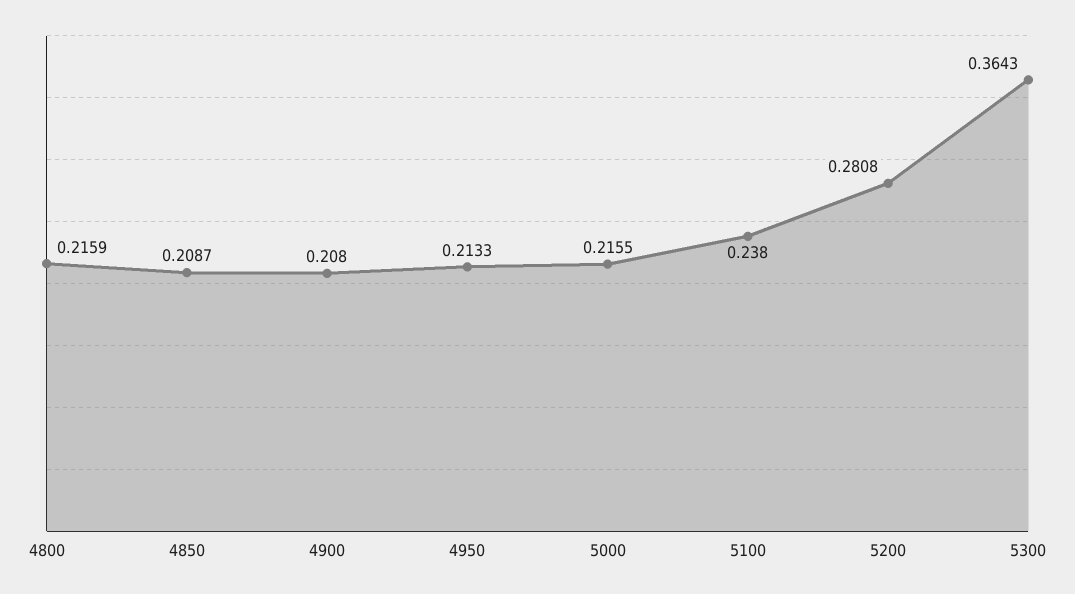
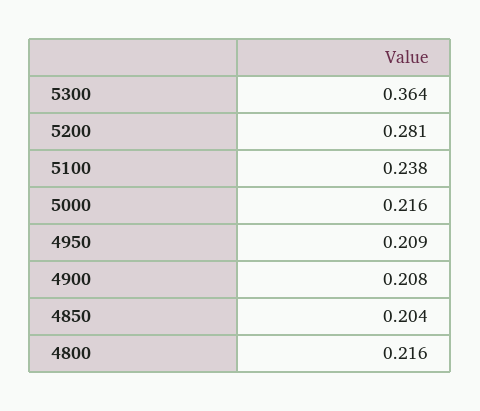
4850: 0.2087 -> 0.204
4950: 0.2133 -> 0.209

